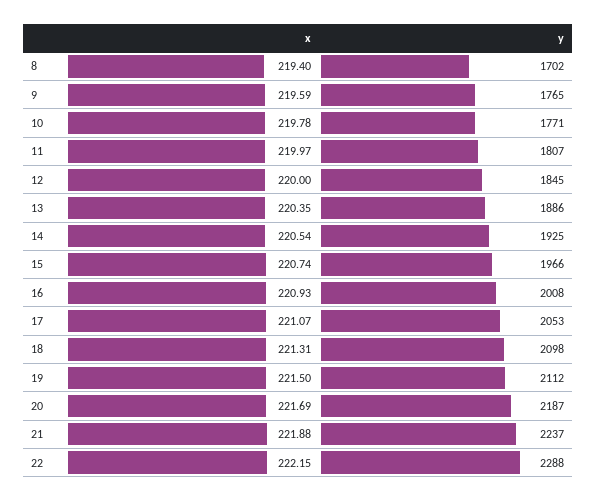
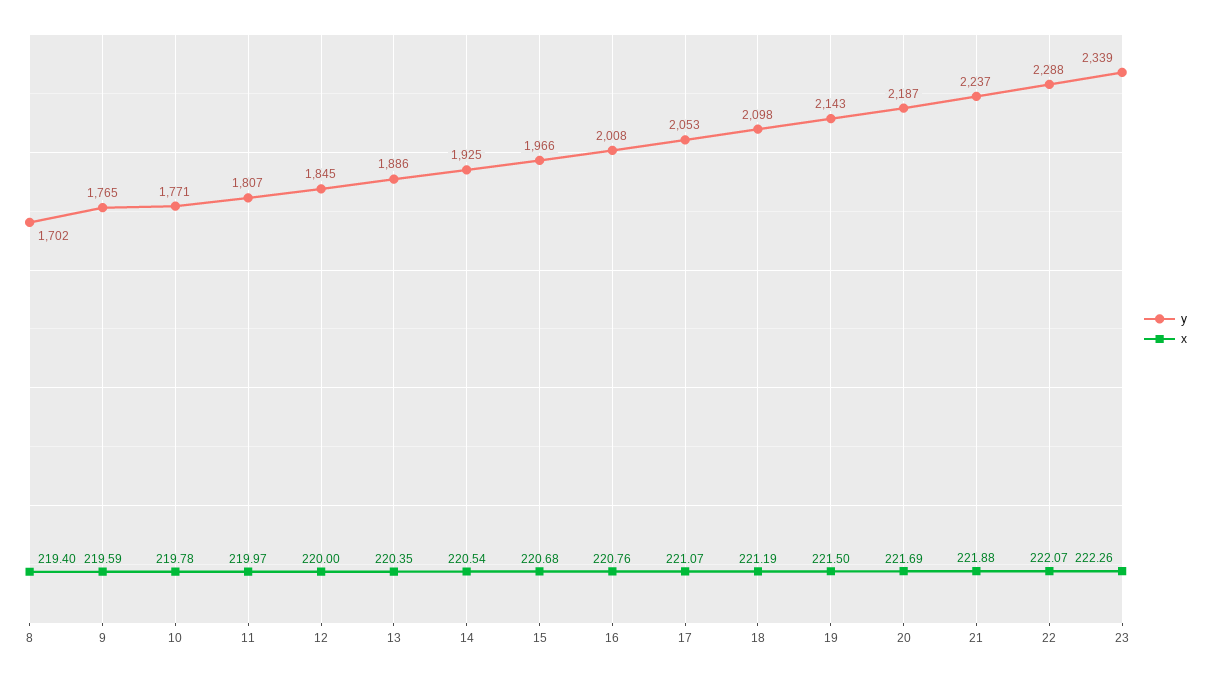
x, 15: 220.74 -> 220.68
x, 16: 220.93 -> 220.76
x, 18: 221.31 -> 221.19
y, 19: 2112 -> 2143
x, 22: 222.15 -> 222.07
y, 23: none -> 2339
x, 23: none -> 222.26

